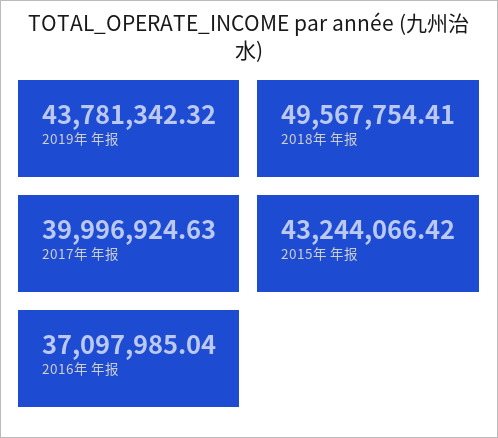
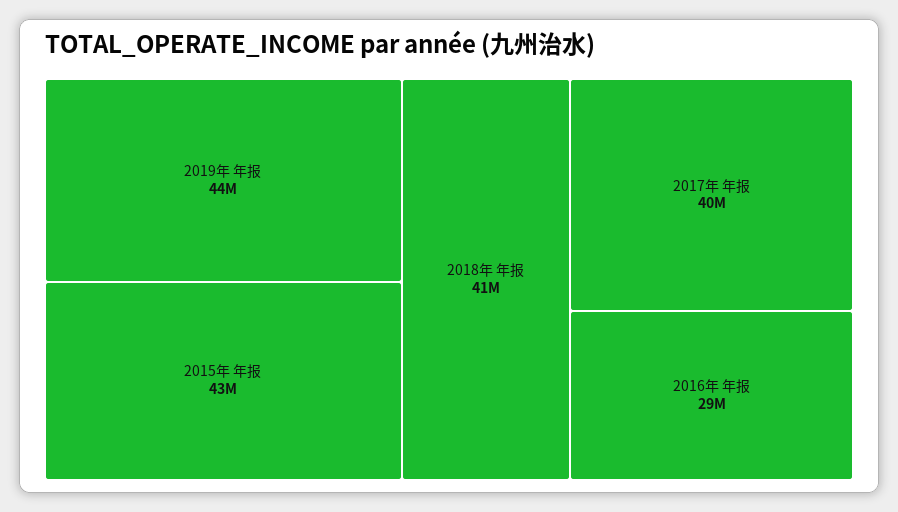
2018年 年报: 49567754.41 -> 41000000
2016年 年报: 37097985.04 -> 29000000

